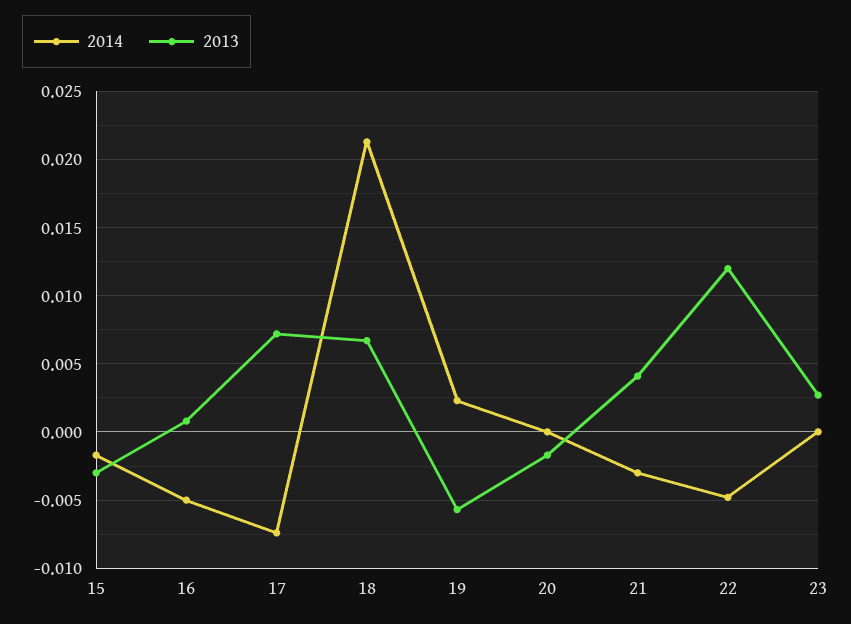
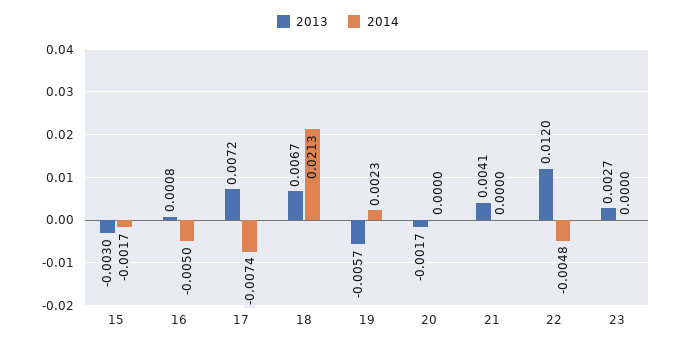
2014, 21: -0.003 -> 0

